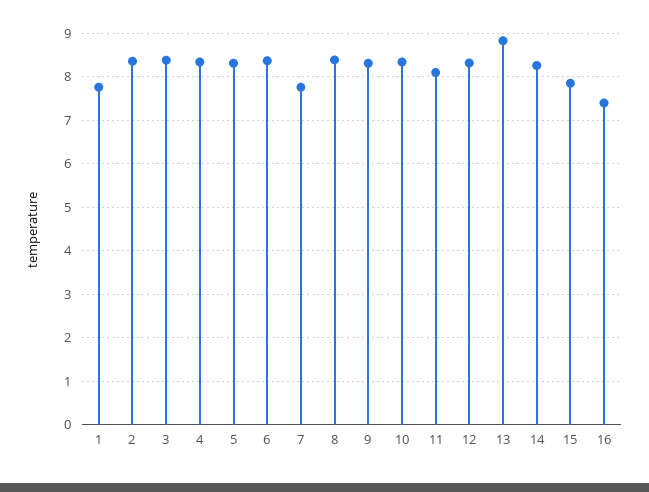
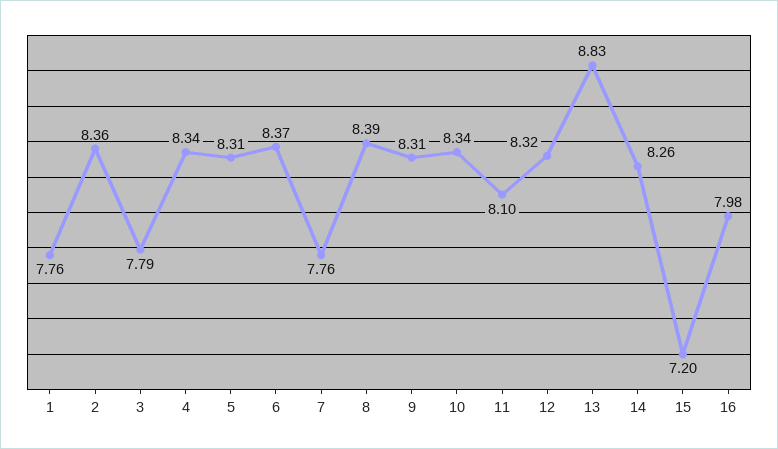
3: 8.4 -> 7.79
15: 7.8 -> 7.2
16: 7.4 -> 7.98

